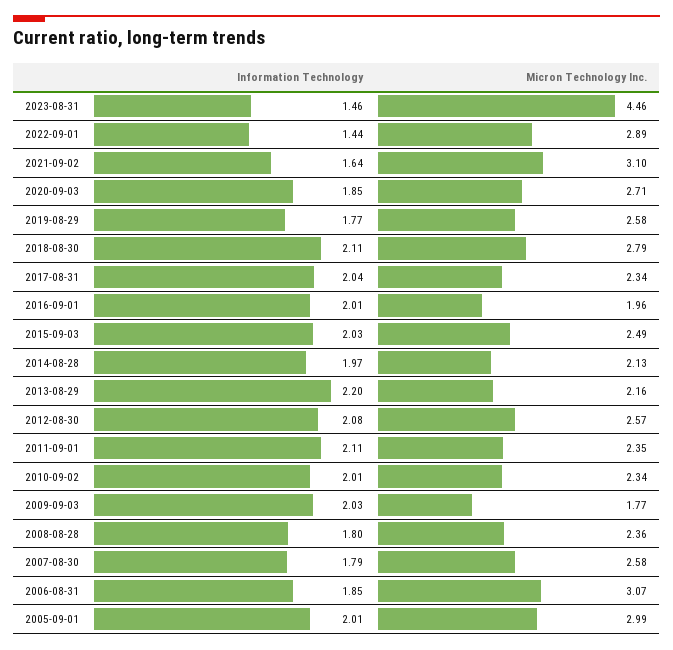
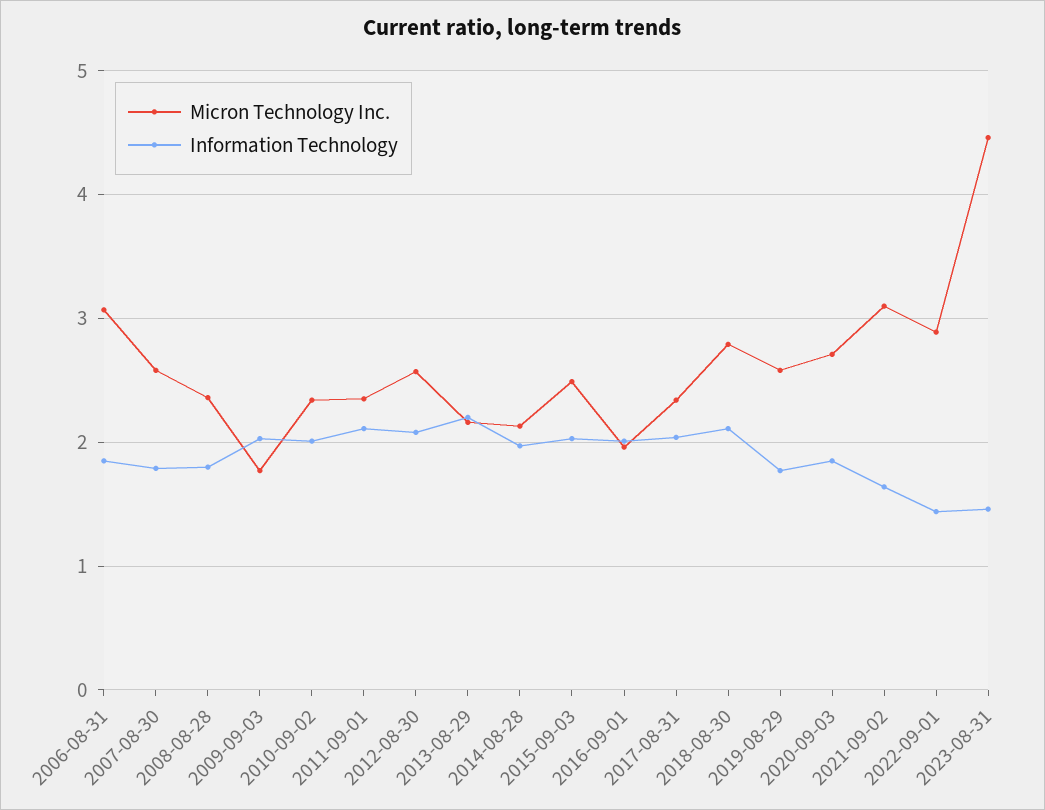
Information Technology, 2005-09-01: 2.01 -> none
Micron Technology Inc., 2005-09-01: 2.99 -> none

